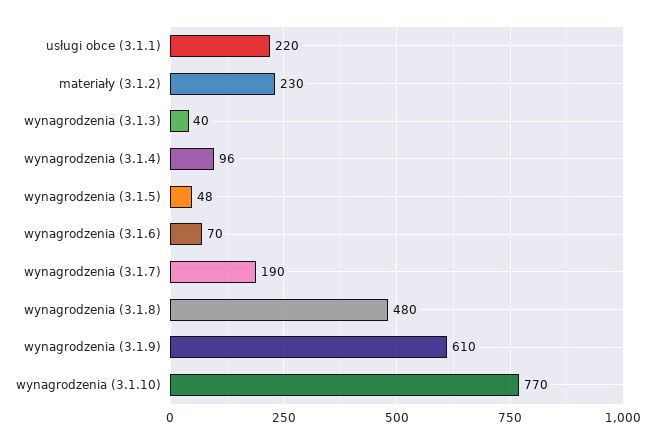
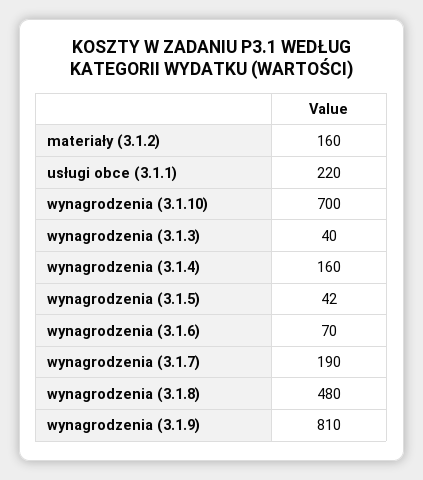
materiały (3.1.2): 230 -> 160
wynagrodzenia (3.1.4): 96 -> 160
wynagrodzenia (3.1.5): 48 -> 42
wynagrodzenia (3.1.9): 610 -> 810
wynagrodzenia (3.1.10): 770 -> 700

